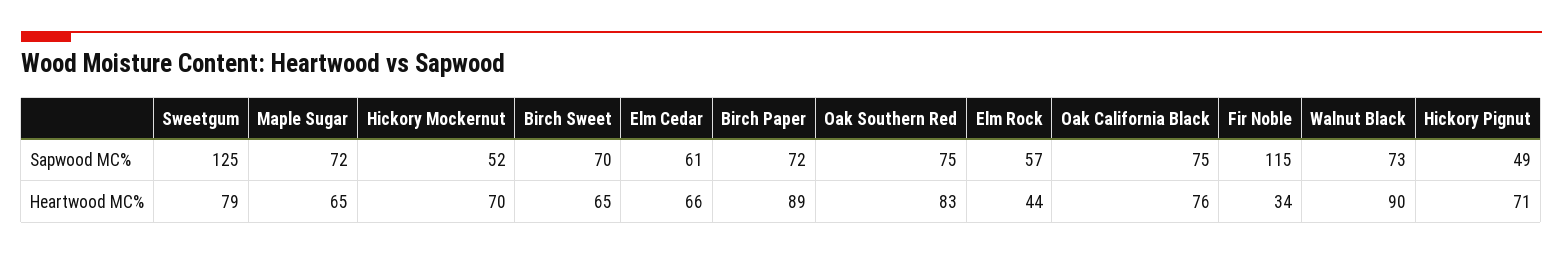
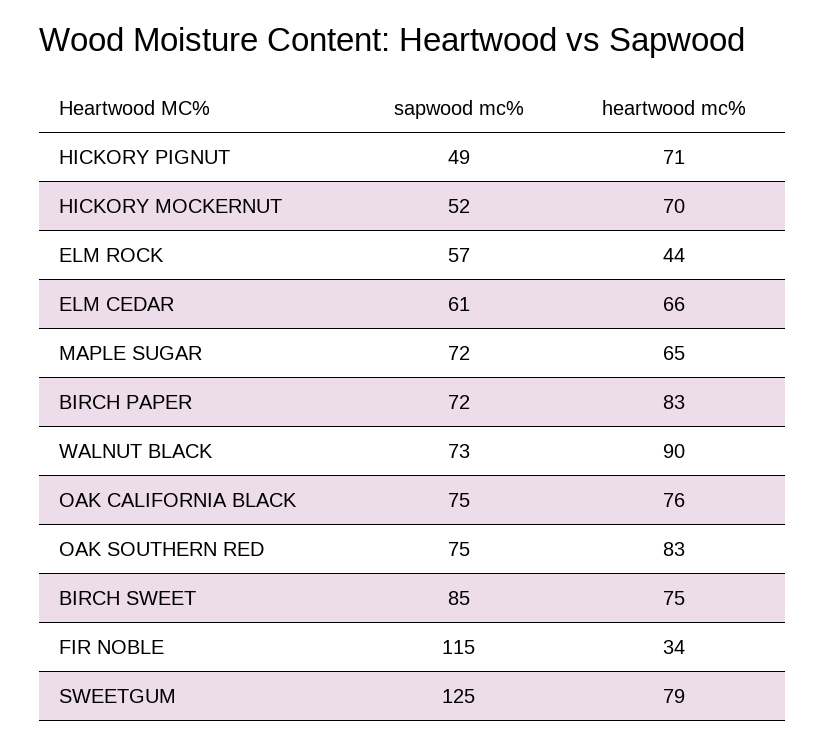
Birch Sweet, Sapwood MC%: 70 -> 85
Birch Sweet, Heartwood MC%: 65 -> 75
Birch Paper, Heartwood MC%: 89 -> 83

